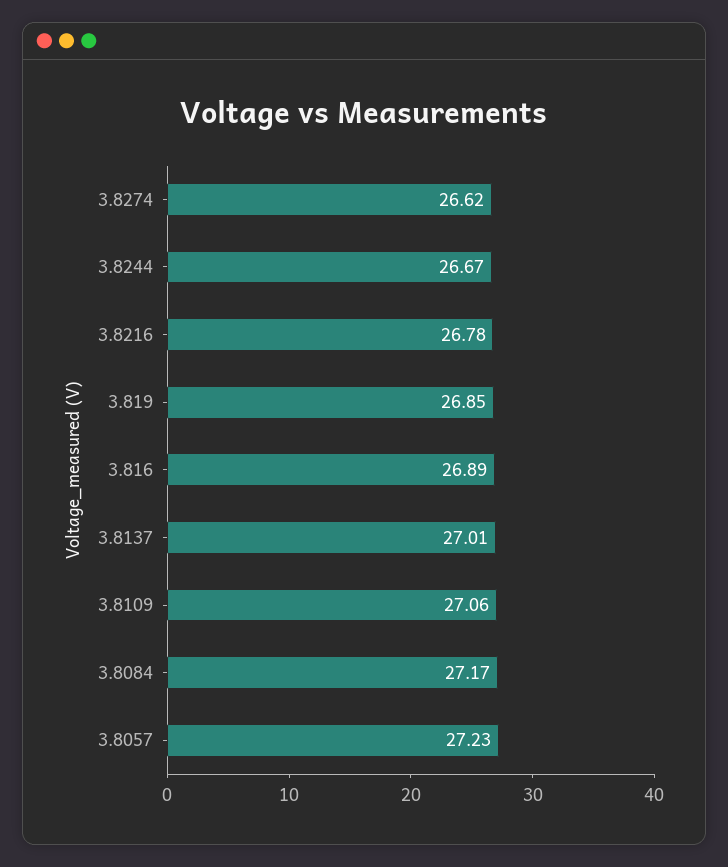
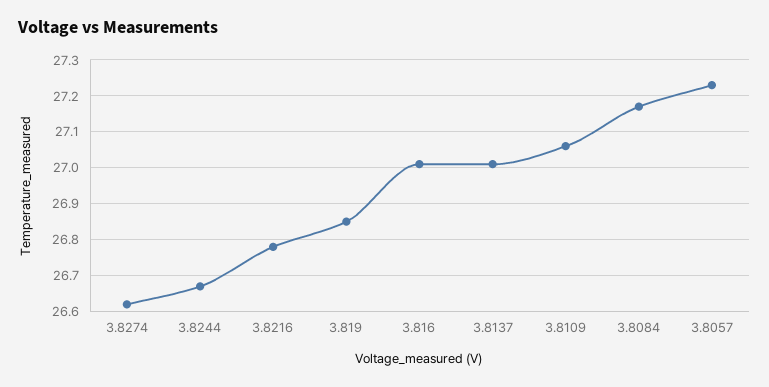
3.816: 26.89 -> 27

